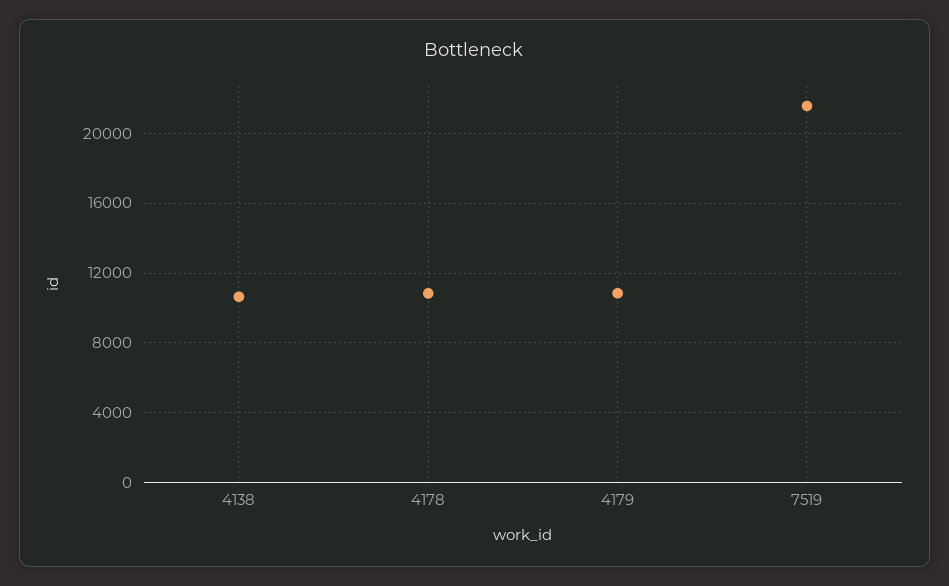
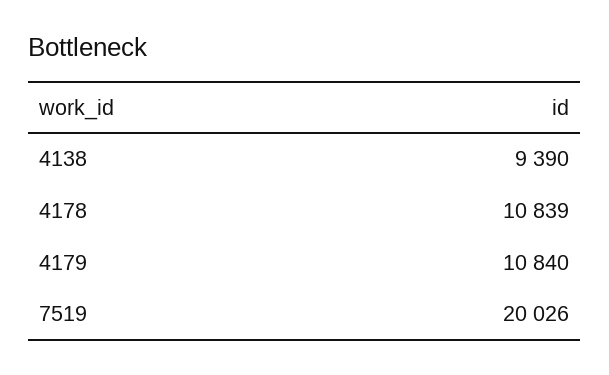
4138: 10500 -> 9390
7519: 21500 -> 20026

